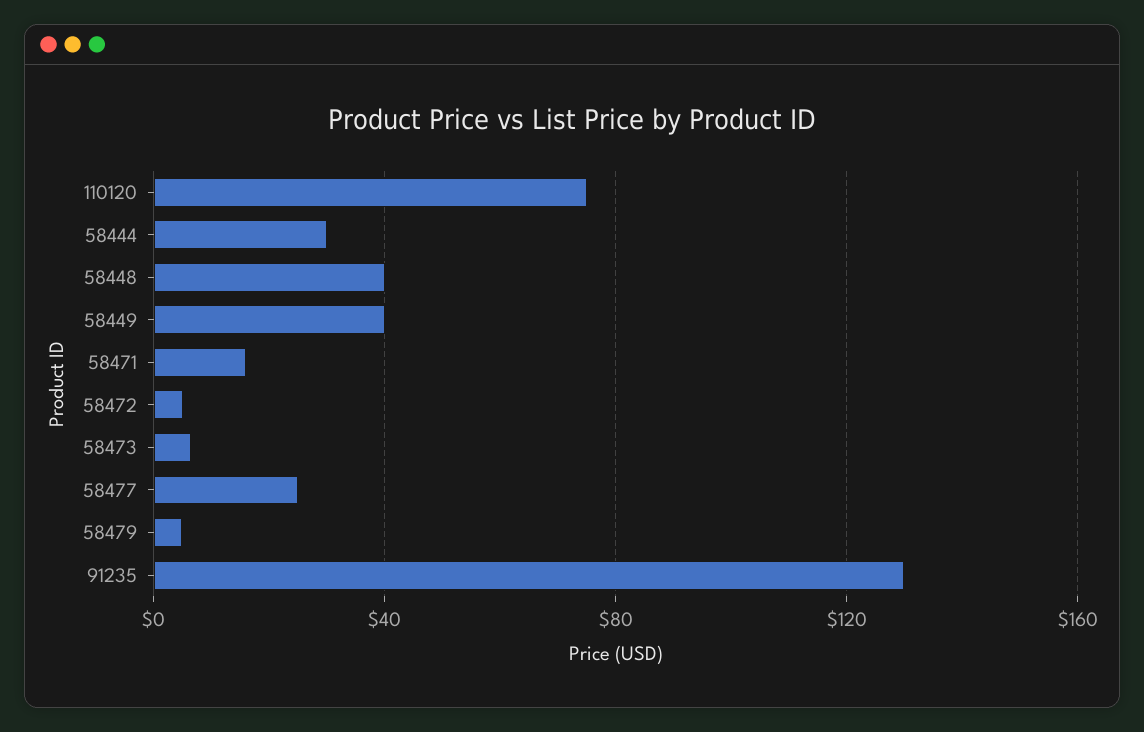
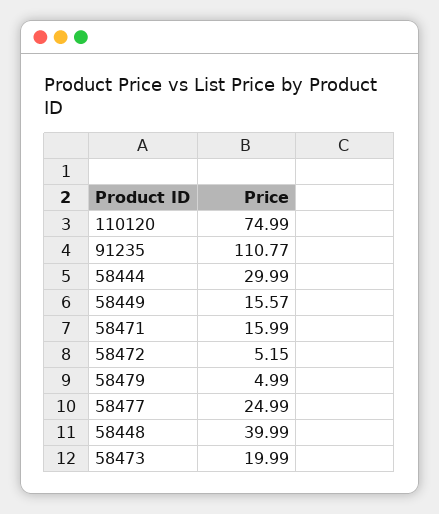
58449: 40 -> 15.57
58473: 5 -> 19.99
91235: 130 -> 110.77

